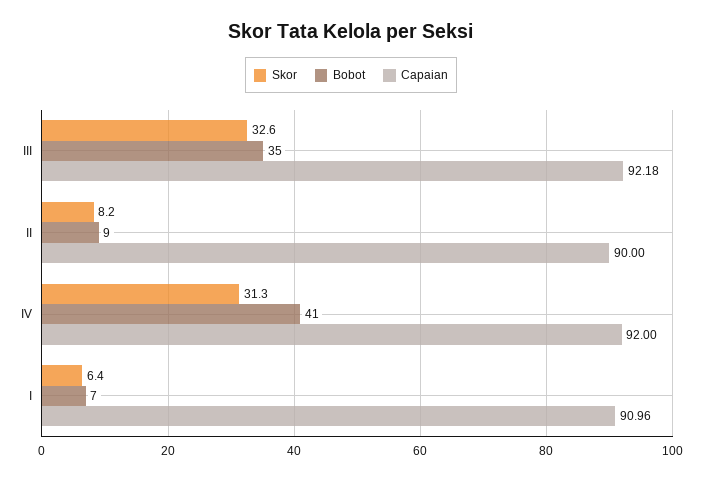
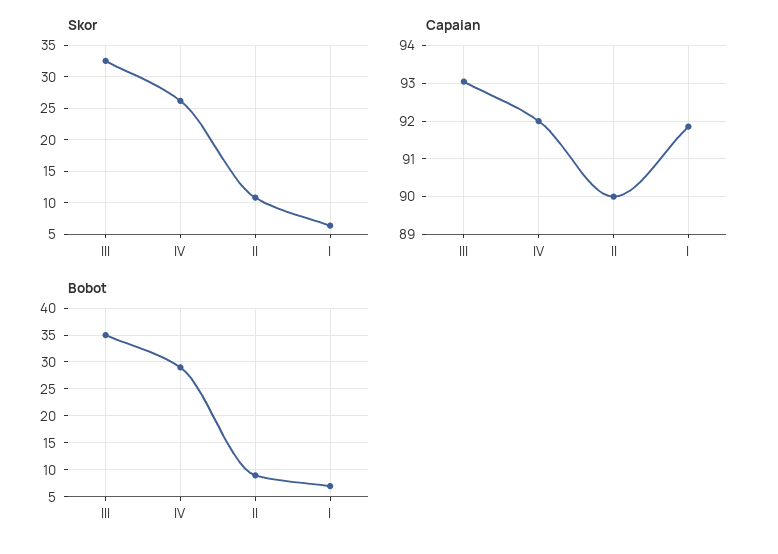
Capaian, III: 92.18 -> 93
Skor, II: 8.2 -> 11
Skor, IV: 31.3 -> 26
Bobot, IV: 41 -> 30
Capaian, I: 90.96 -> 91.8

